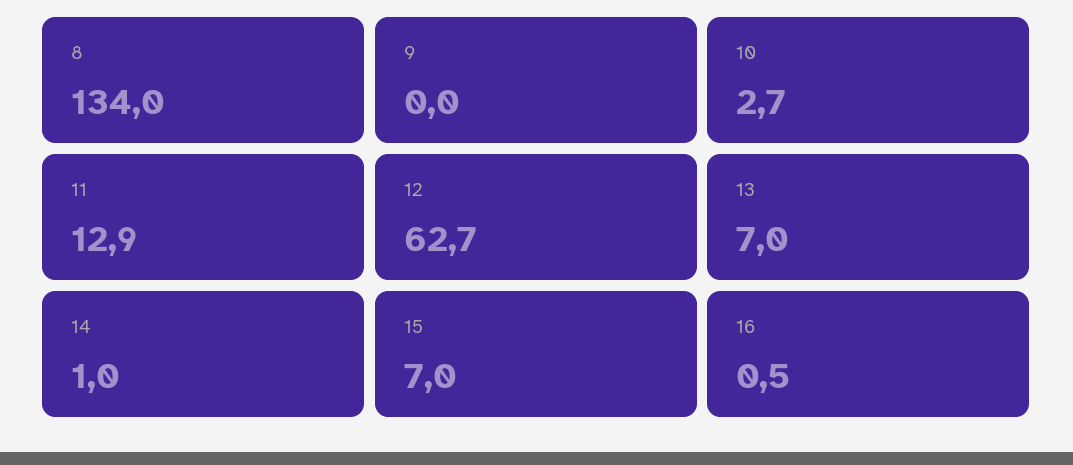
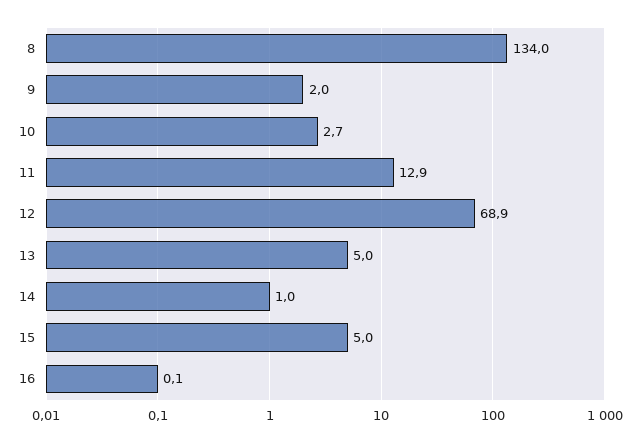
9: 0 -> 2
12: 62.7 -> 68.9
13: 7 -> 5
15: 7 -> 5
16: 0.5 -> 0.1

